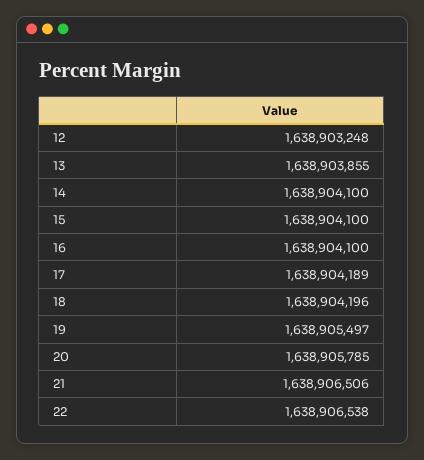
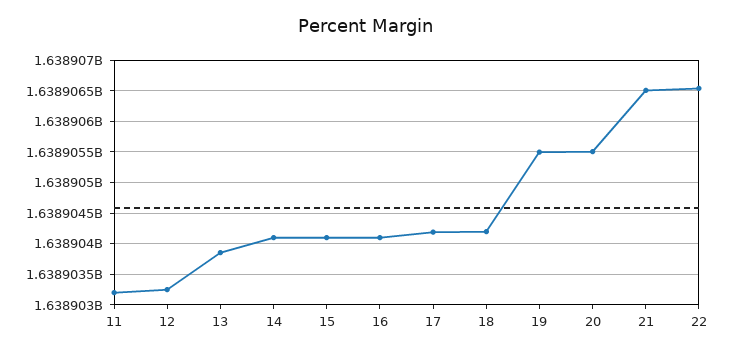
20: 1638905785 -> 1638905500
11: none -> 1638903200

